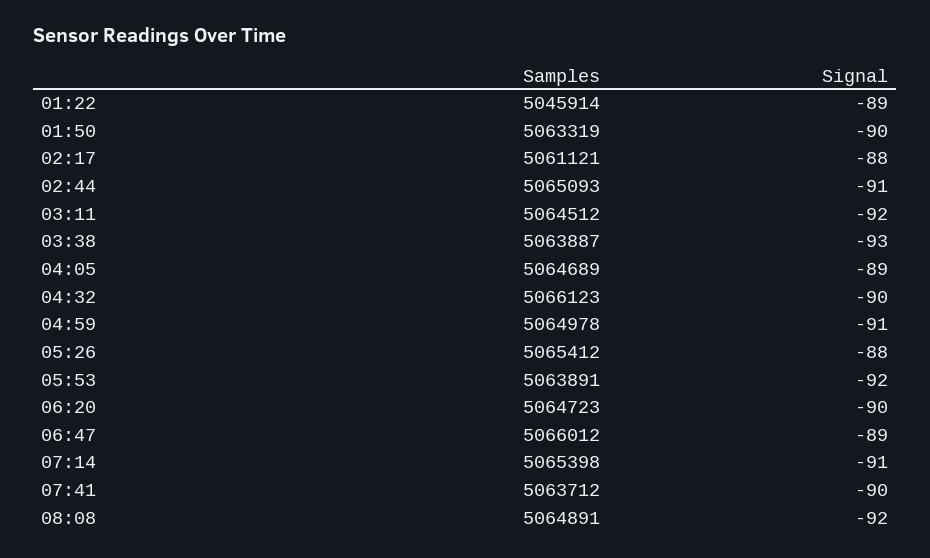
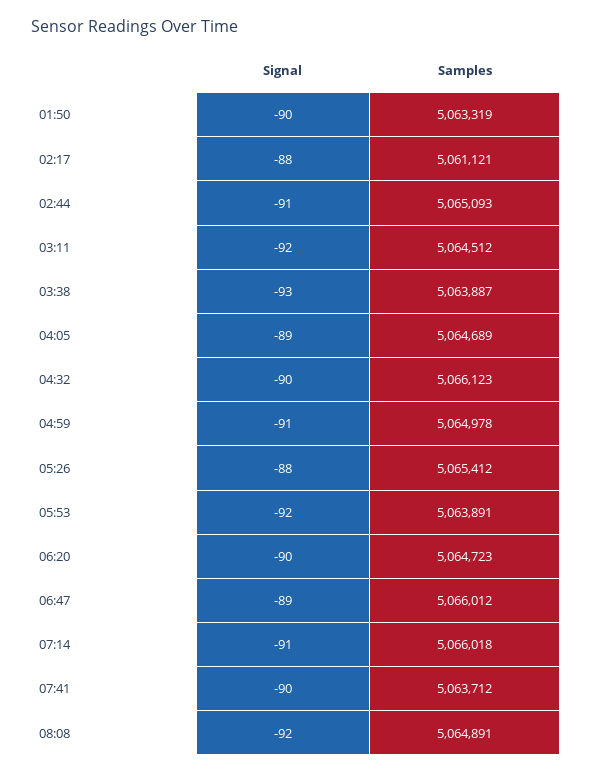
Samples, 01:22: 5045914 -> none
Signal, 01:22: -89 -> none
Samples, 07:14: 5065398 -> 5066018

